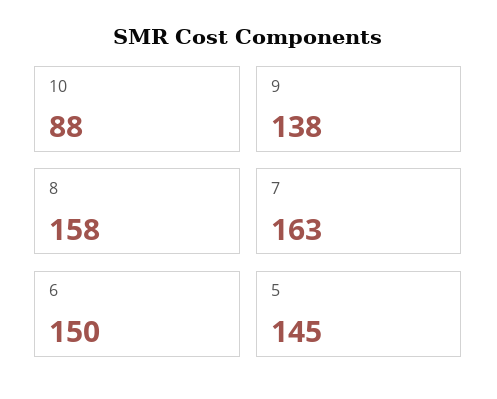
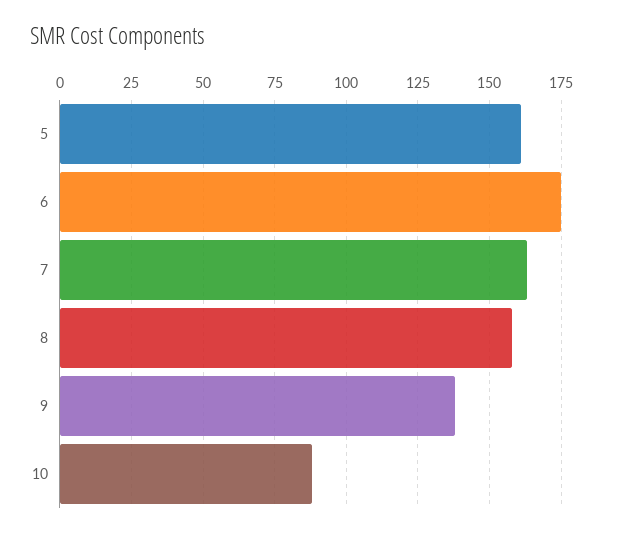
6: 150 -> 175
5: 145 -> 160

